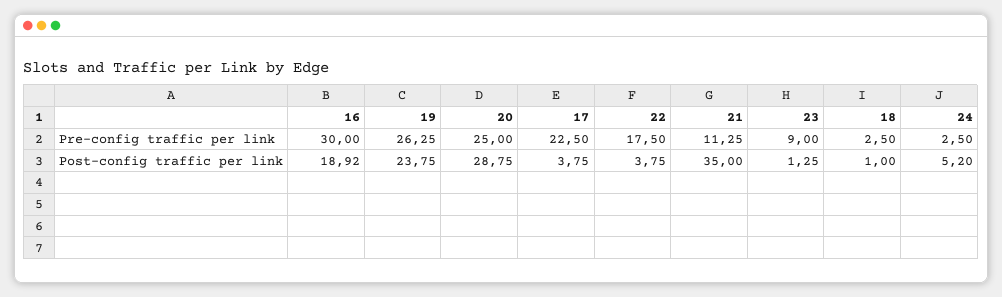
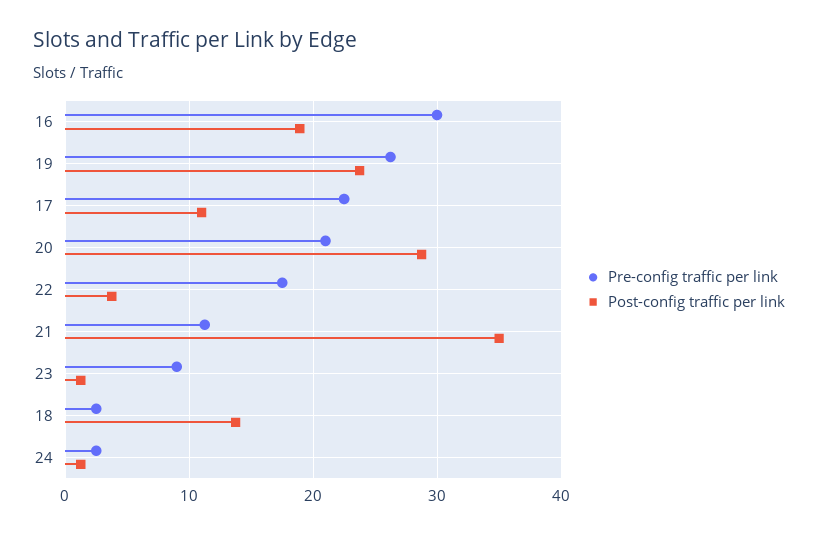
Pre-config traffic per link, 20: 25 -> 21
Post-config traffic per link, 17: 3.75 -> 11
Post-config traffic per link, 18: 1 -> 14
Post-config traffic per link, 24: 5.2 -> 1

